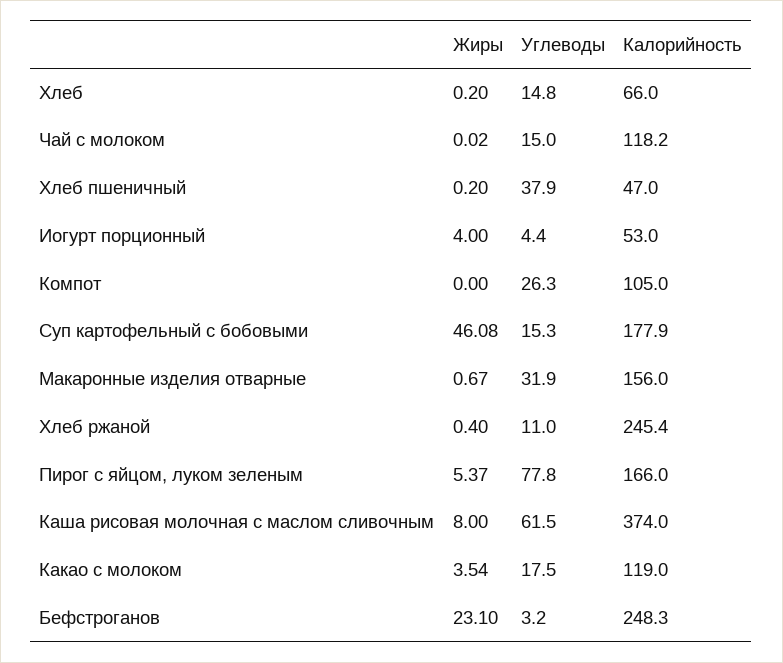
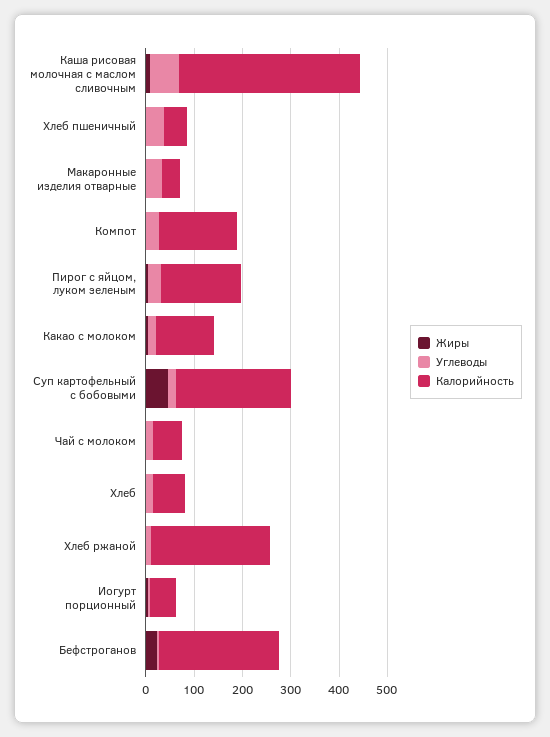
Калорийность, Чай с молоком: 118.2 -> 60
Калорийность, Компот: 105 -> 160
Калорийность, Суп картофельный с бобовыми: 177.9 -> 240
Калорийность, Макаронные изделия отварные: 156 -> 40
Углеводы, Пирог с яйцом, луком зеленым: 77.8 -> 20

